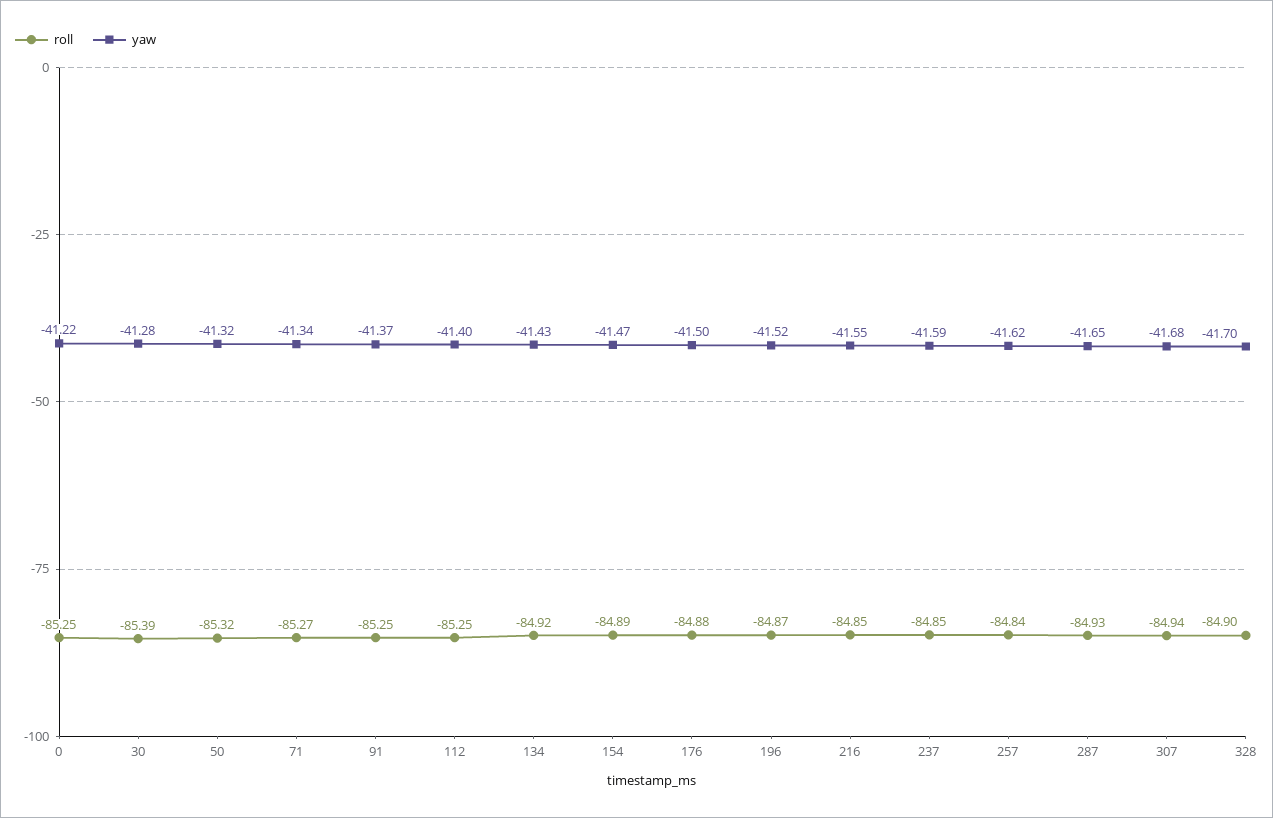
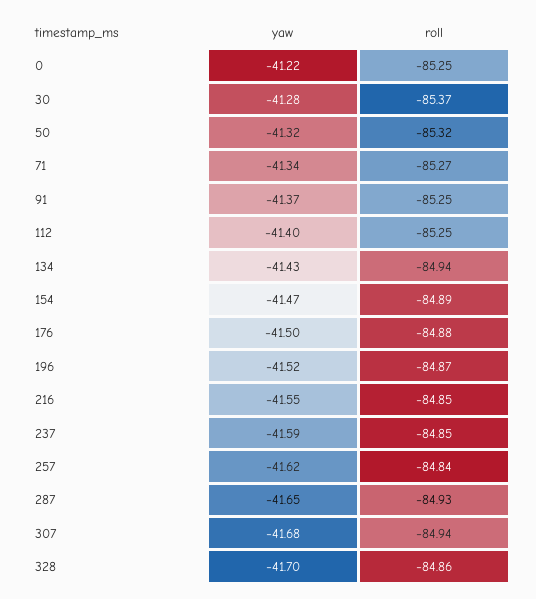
roll, 30: -85.39 -> -85.37
roll, 134: -84.92 -> -84.94
roll, 328: -84.9 -> -84.86

